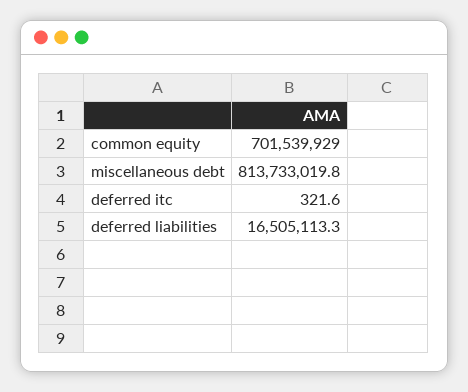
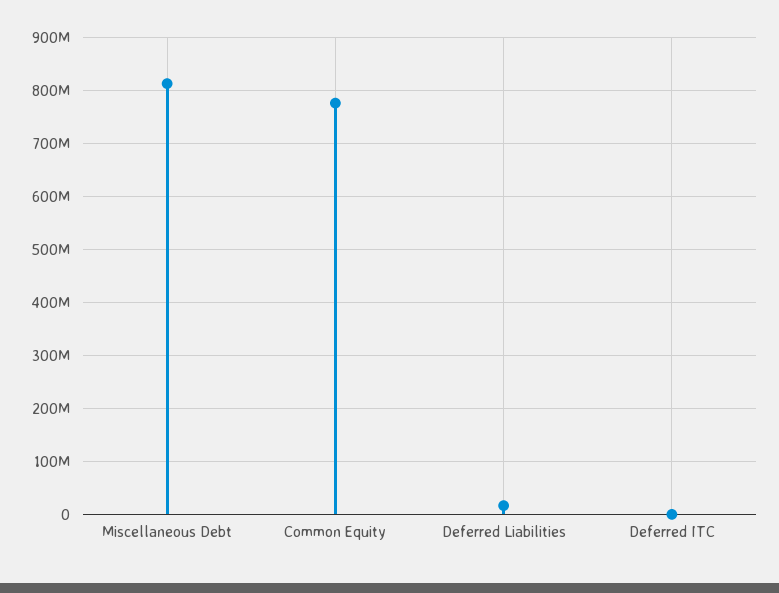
common equity: 701539929 -> 780000000

